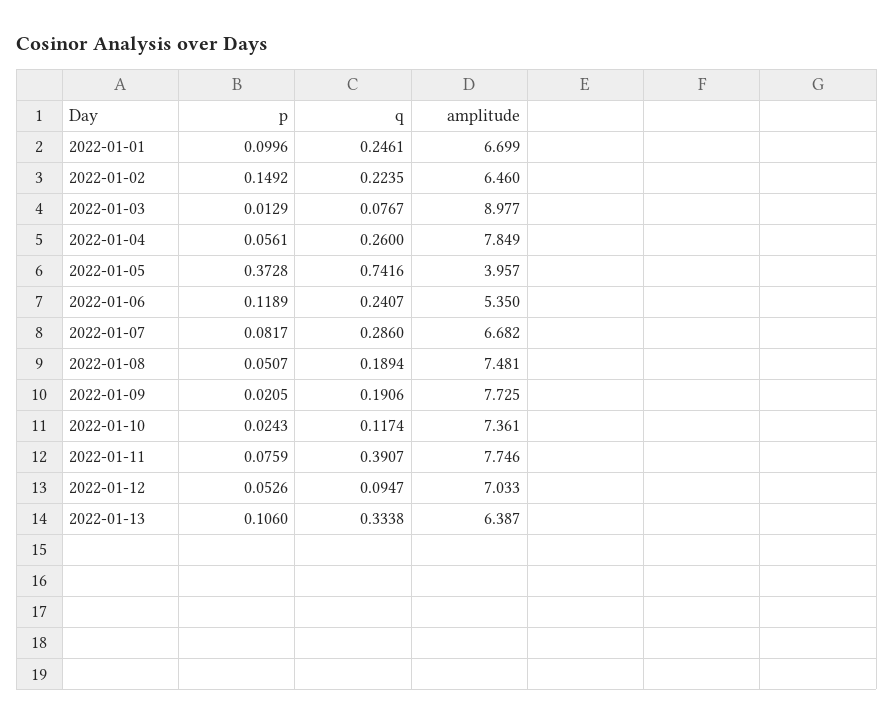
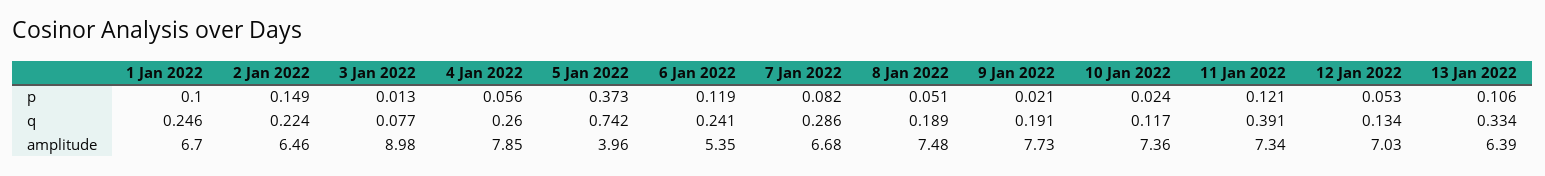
p, 2022-01-11: 0.0759 -> 0.121
amplitude, 2022-01-11: 7.746 -> 7.34
q, 2022-01-12: 0.0947 -> 0.134

